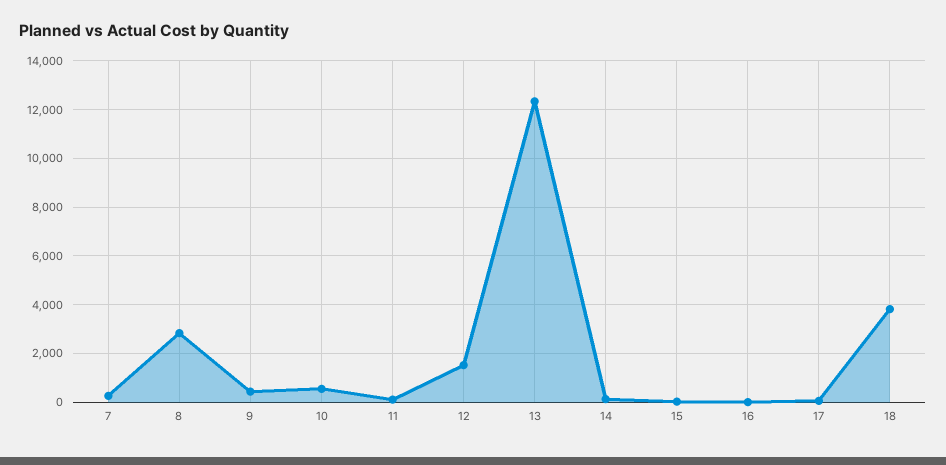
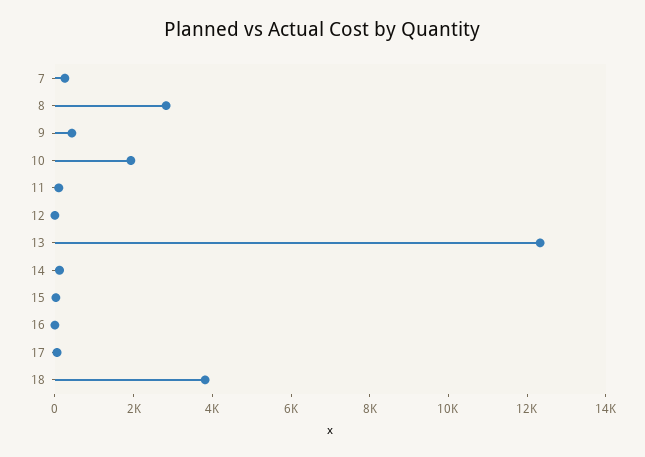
10: 500 -> 2000
12: 1500 -> 0

